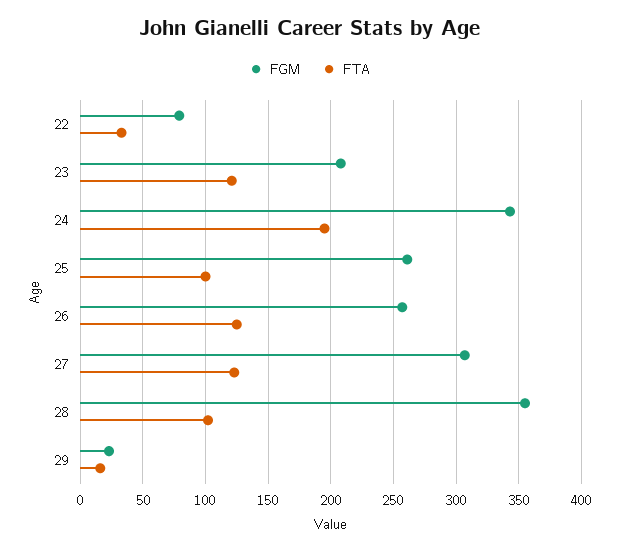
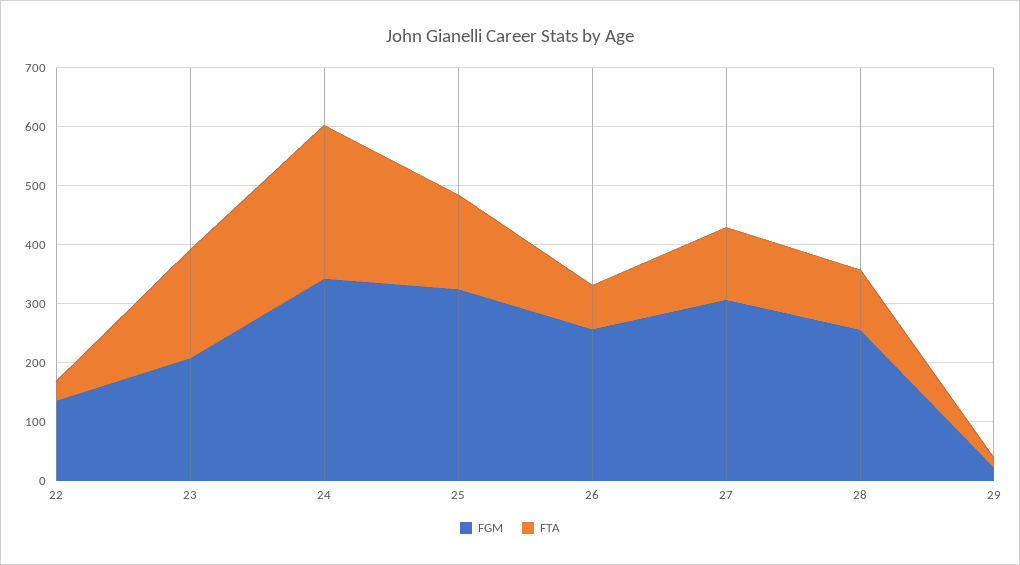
FGM, 22: 80 -> 140
FTA, 23: 120 -> 180
FTA, 24: 195 -> 260
FGM, 25: 260 -> 320
FTA, 25: 100 -> 160
FTA, 26: 125 -> 80
FGM, 28: 355 -> 260

